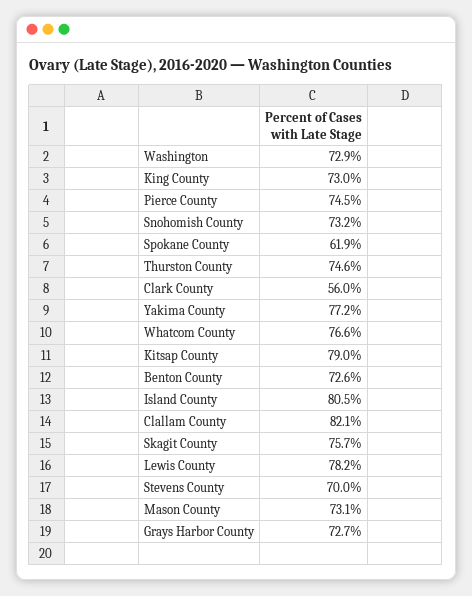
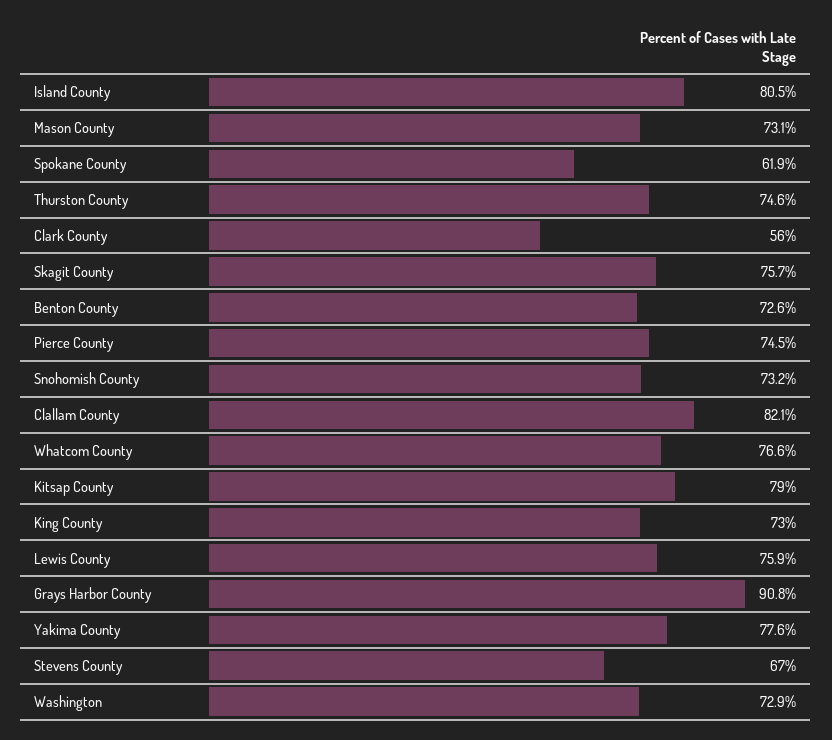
Yakima County: 77.2 -> 77.6
Lewis County: 78.2 -> 75.9
Stevens County: 70 -> 67
Grays Harbor County: 72.7 -> 90.8

